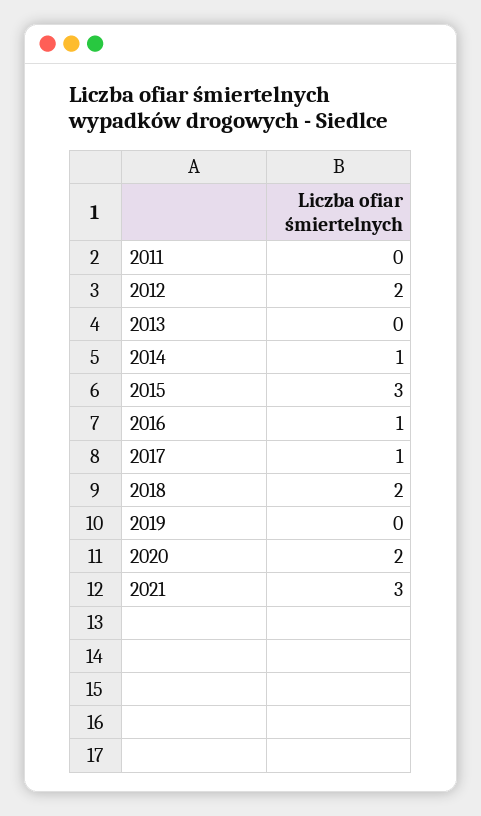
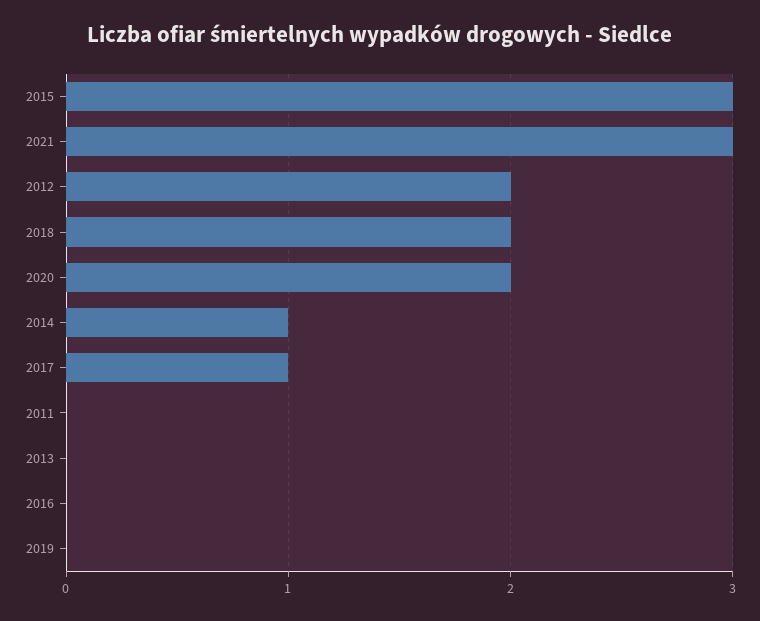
2016: 1 -> 0

